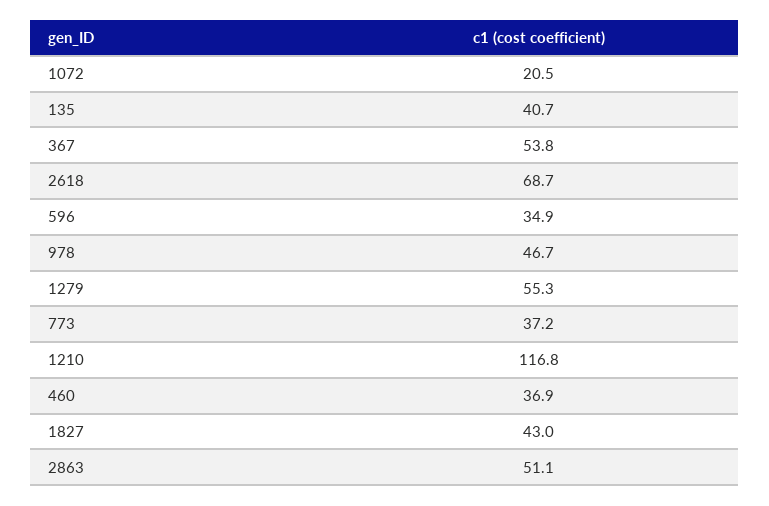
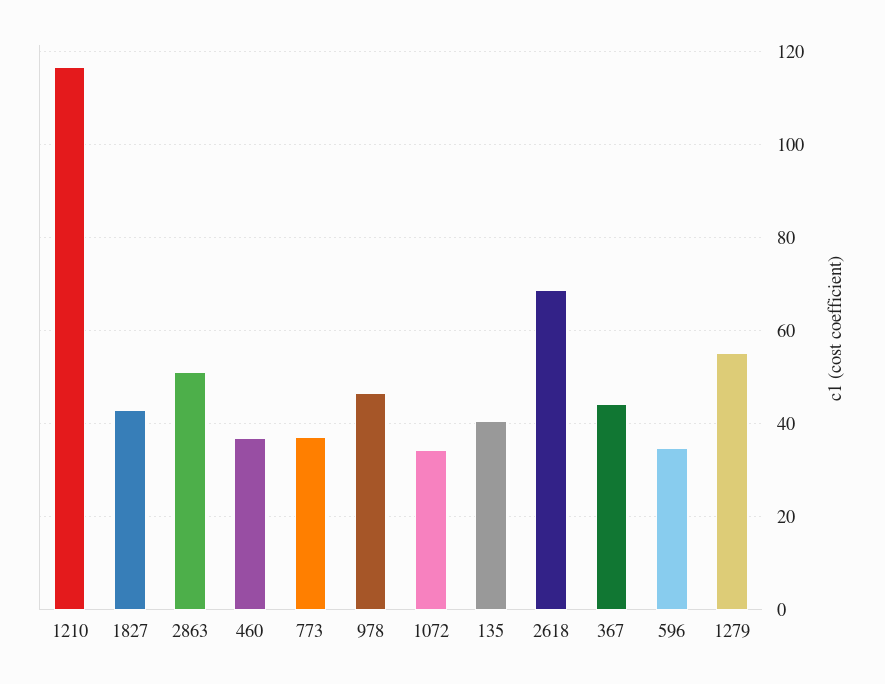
1072: 20.5 -> 34
367: 53.8 -> 44

